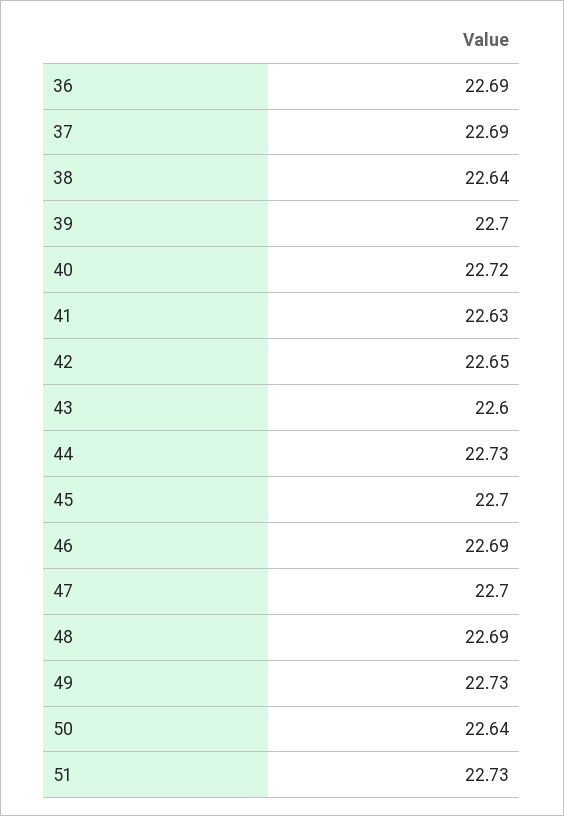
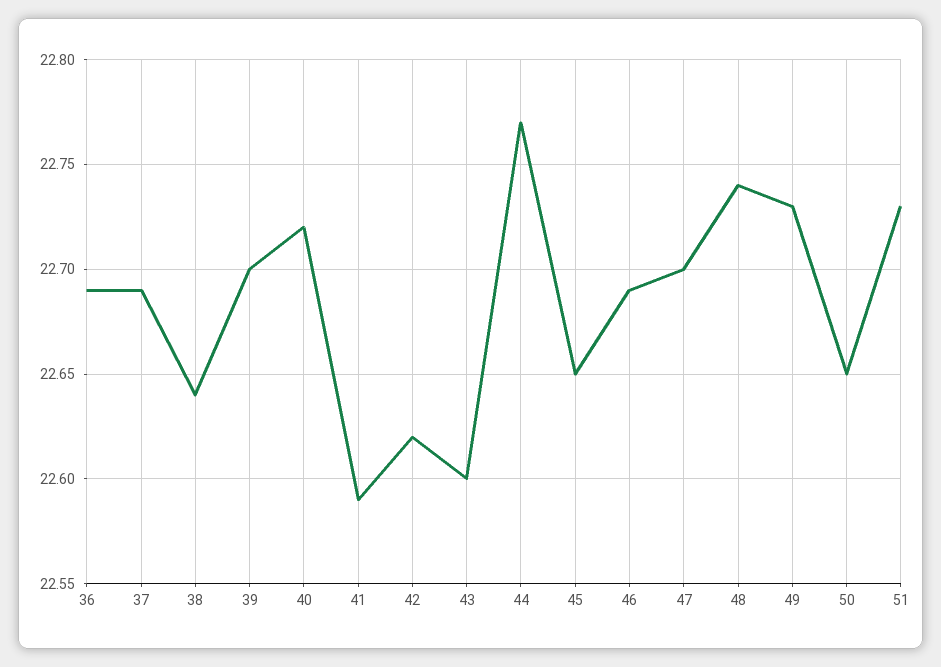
41: 22.63 -> 22.59
42: 22.65 -> 22.62
44: 22.73 -> 22.77
45: 22.7 -> 22.65
48: 22.69 -> 22.74
50: 22.64 -> 22.65

